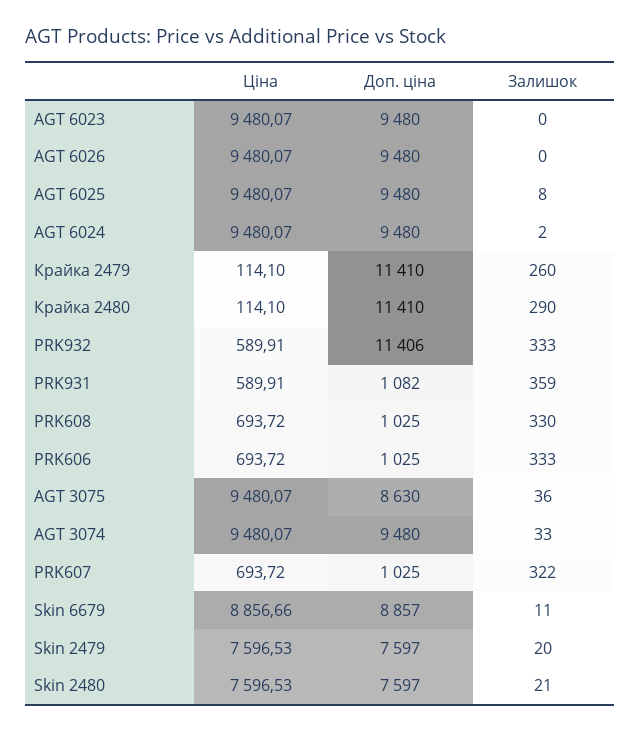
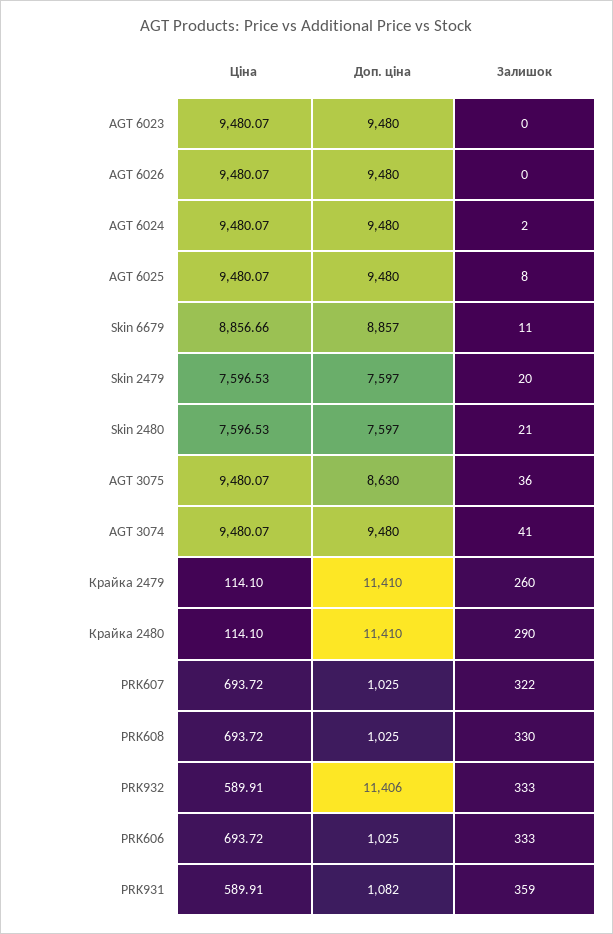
Залишок, AGT 3074: 33 -> 41

